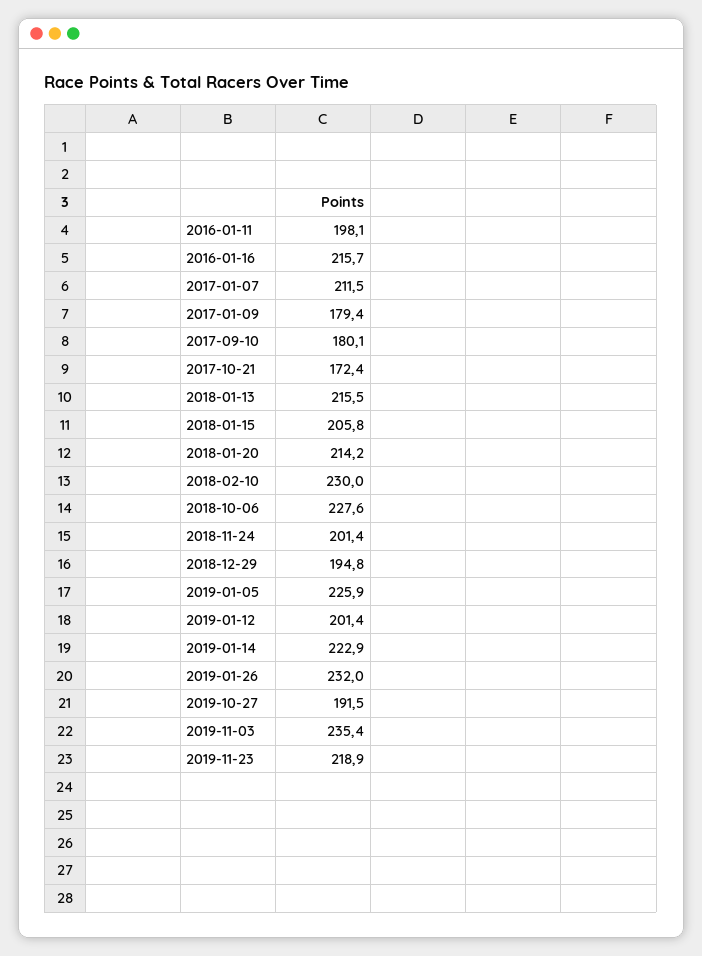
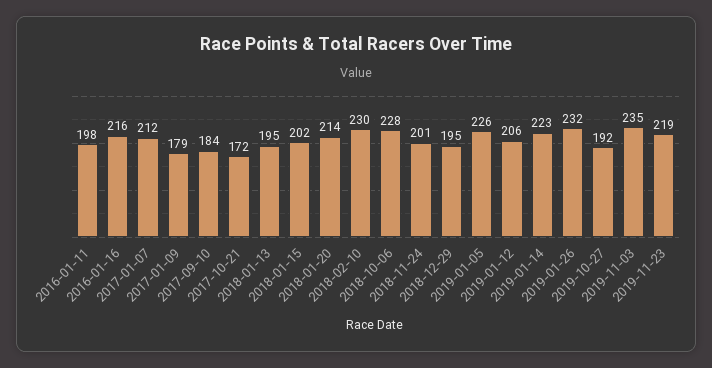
2017-09-10: 180.1 -> 184
2018-01-13: 215.5 -> 195
2018-01-15: 205.8 -> 202
2019-01-12: 201.4 -> 206

